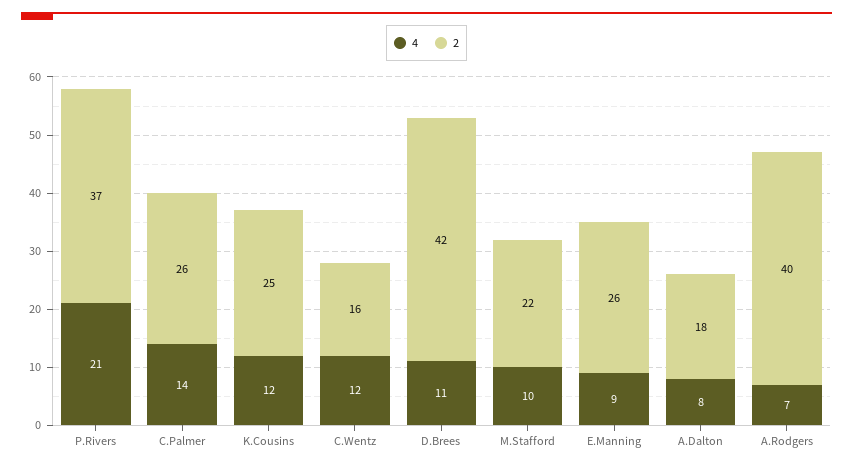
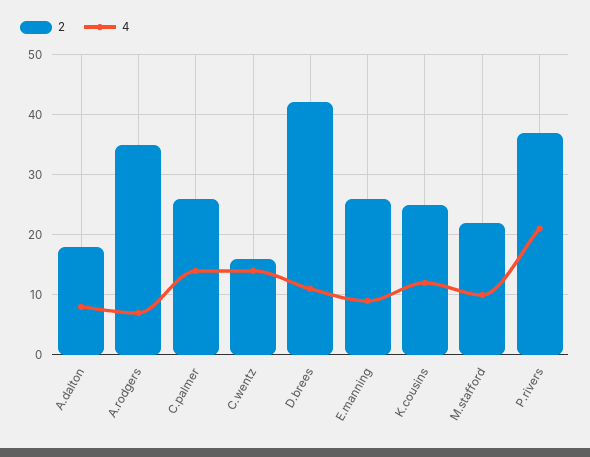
4, C.Wentz: 12 -> 14
2, A.Rodgers: 40 -> 35

